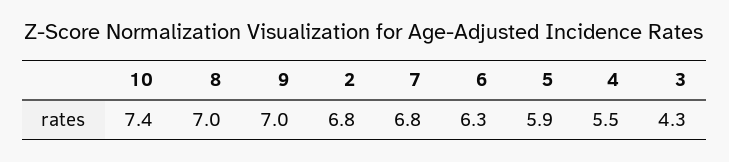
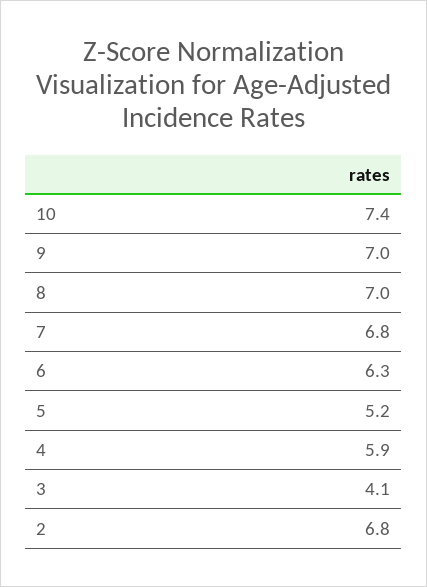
5: 5.9 -> 5.2
4: 5.5 -> 5.9
3: 4.3 -> 4.1

